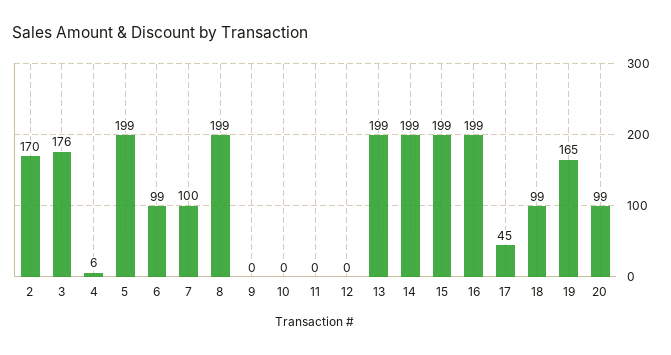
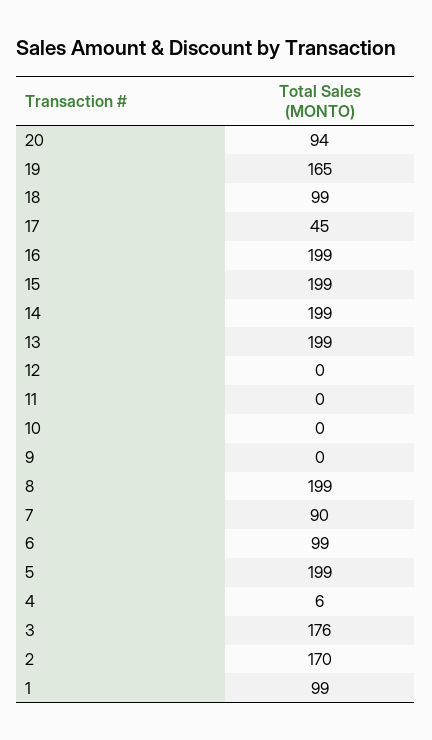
7: 100 -> 90
20: 99 -> 94
1: none -> 99

